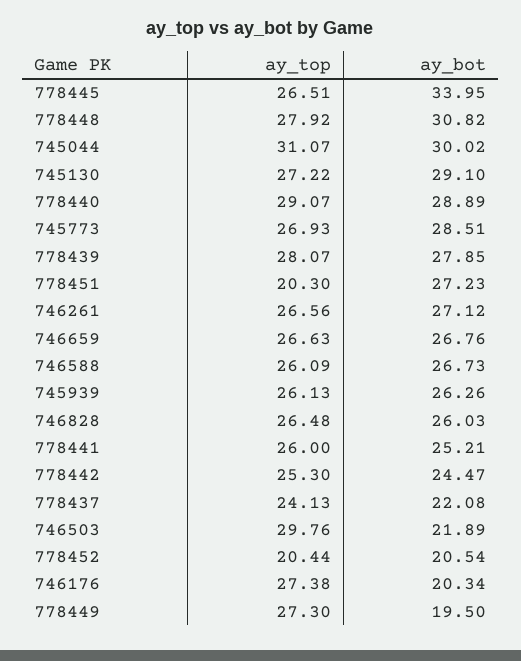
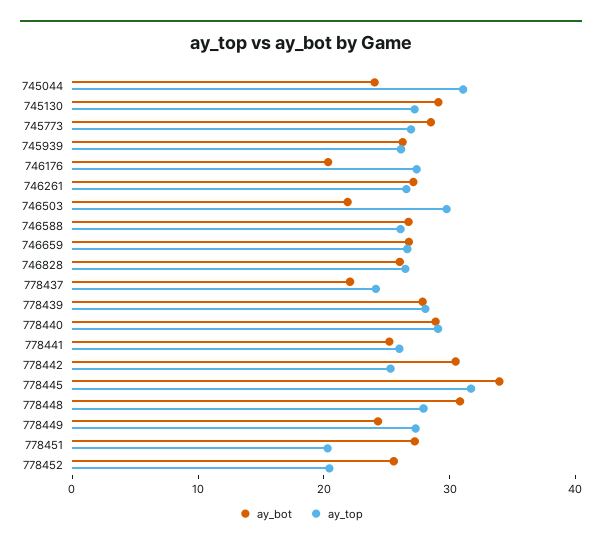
ay_top, 778445: 26.51 -> 32
ay_bot, 745044: 30.02 -> 24
ay_bot, 778442: 24.47 -> 30
ay_bot, 778452: 20.54 -> 26
ay_bot, 778449: 19.5 -> 24

